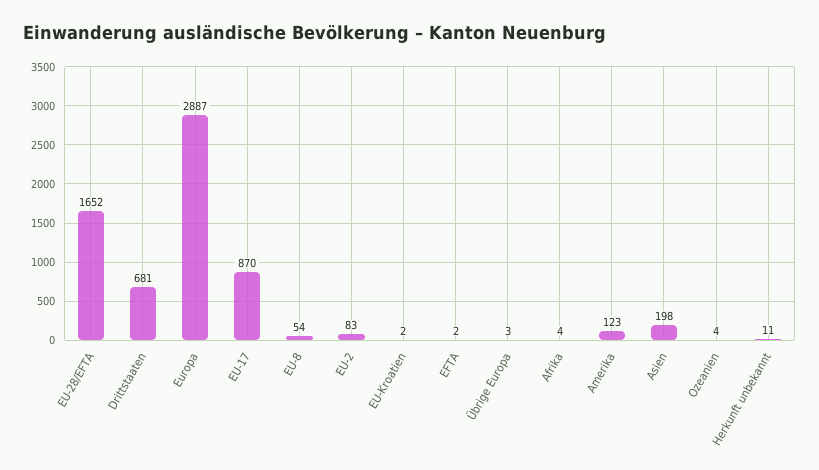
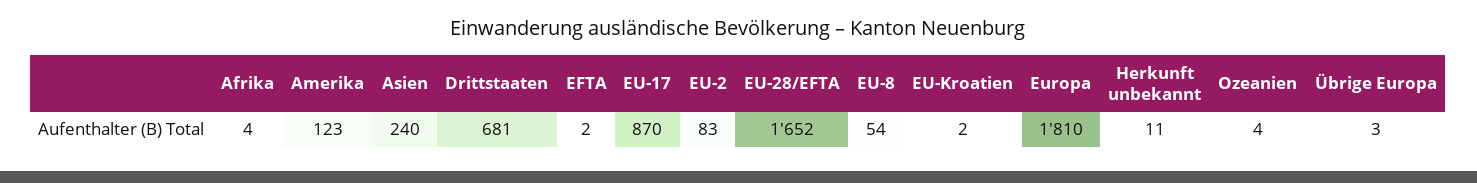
Europa: 2887 -> 1810
Asien: 198 -> 240

